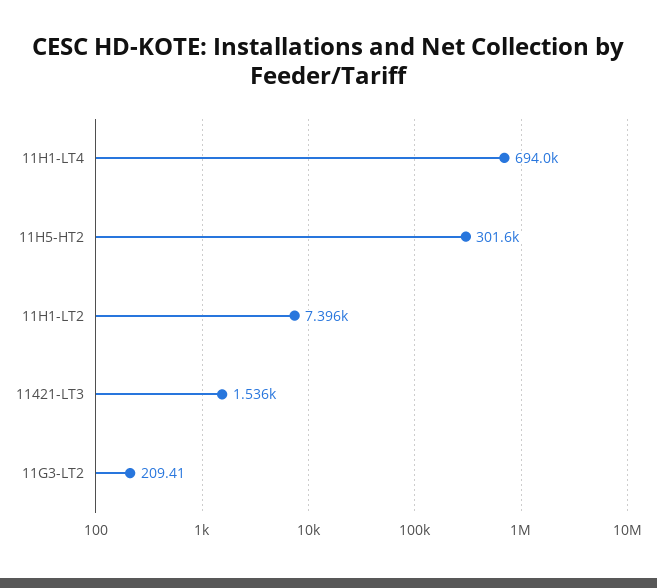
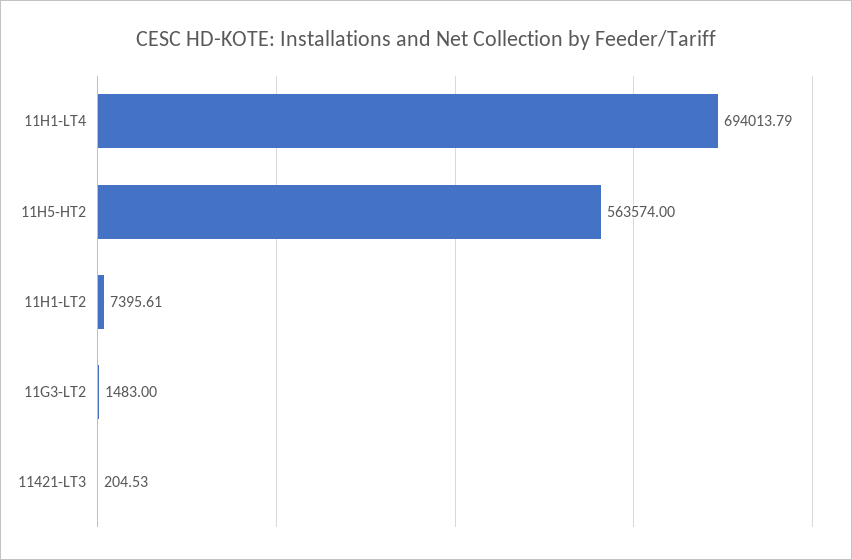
11H5-HT2: 301600 -> 563574
11421-LT3: 1536 -> 204.53
11G3-LT2: 209.41 -> 1483

